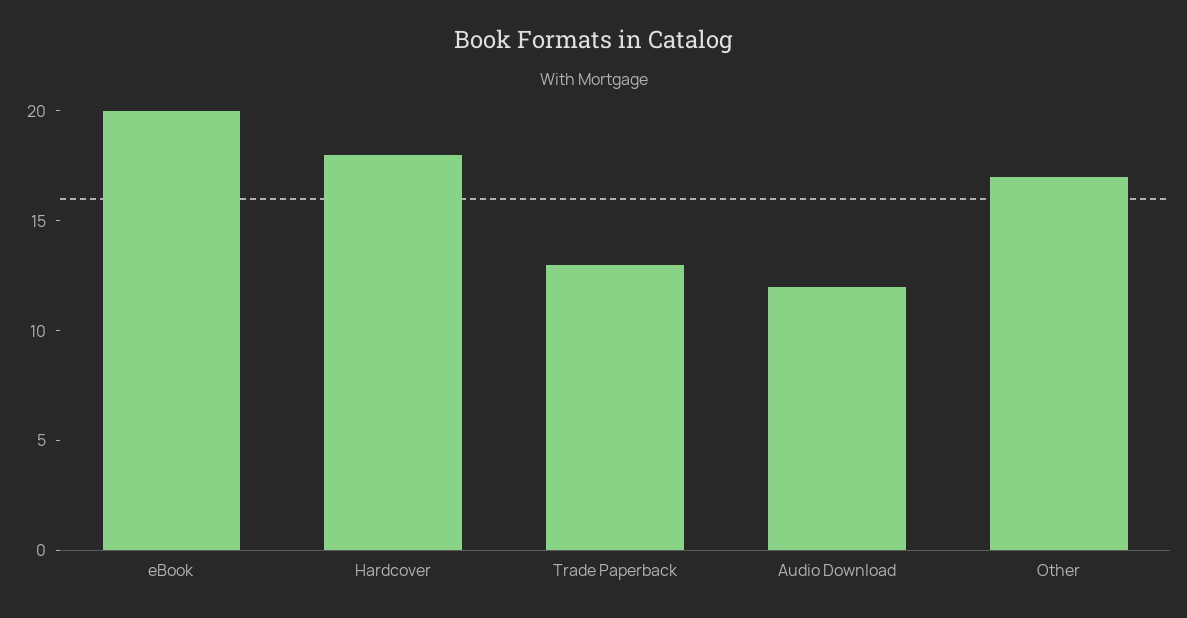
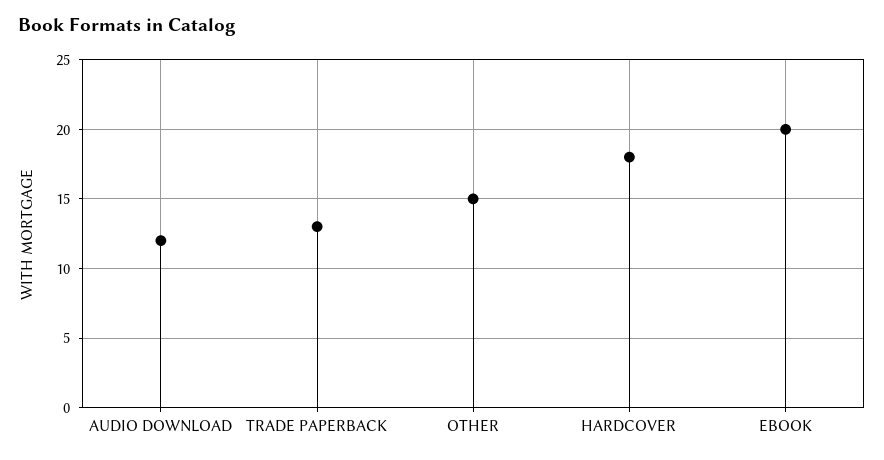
Other: 17 -> 15

